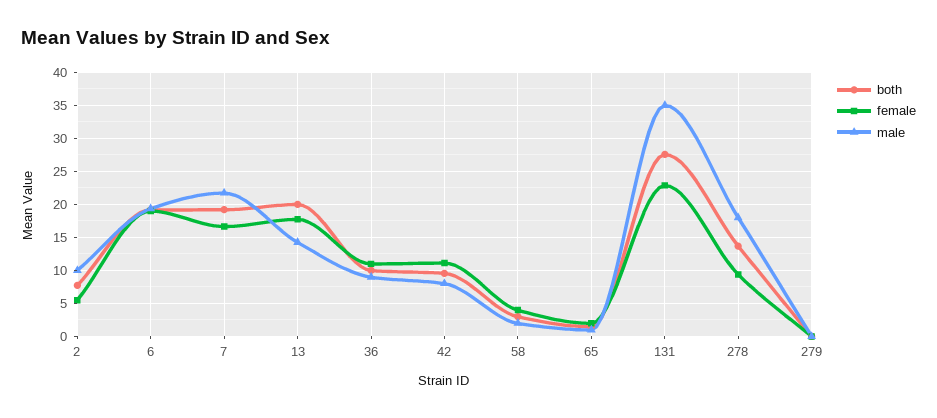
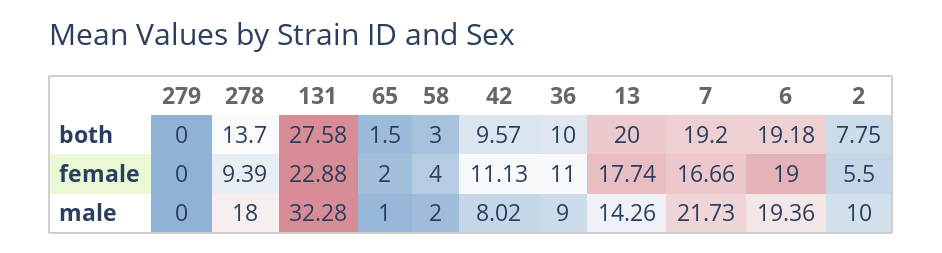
male, 131: 35 -> 32.28

